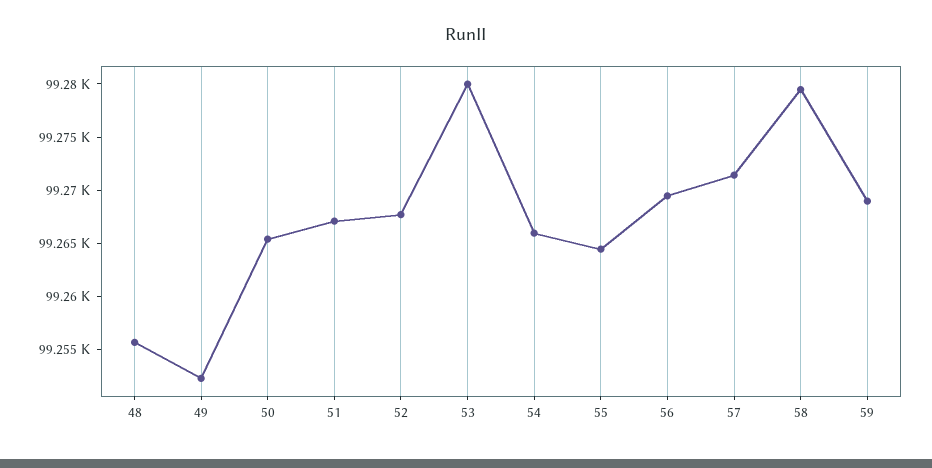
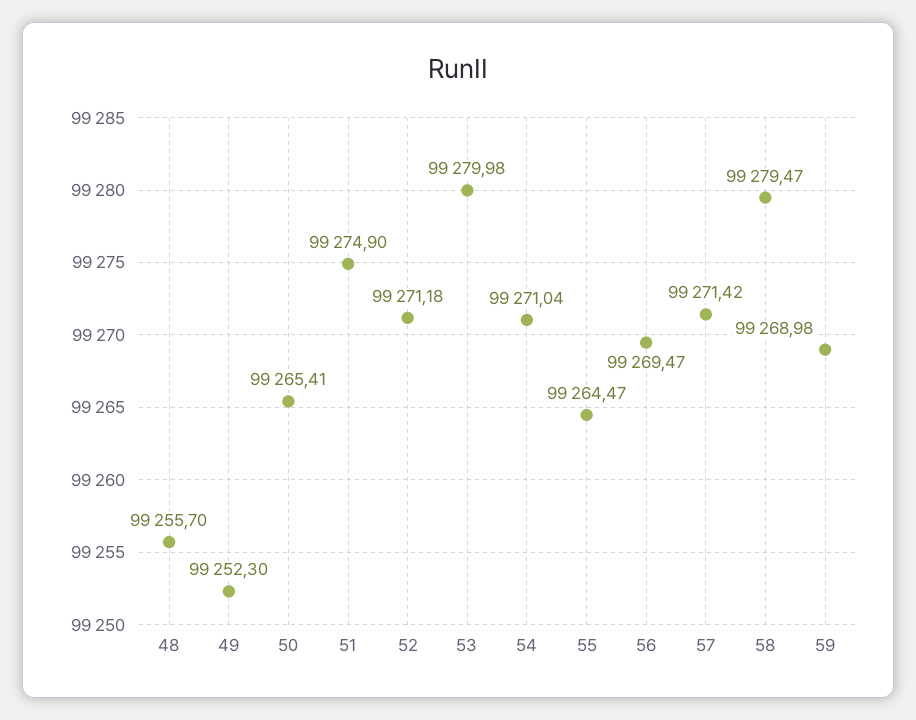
51: 99267 -> 99274.9
52: 99268 -> 99271.18
54: 99266 -> 99271.04

